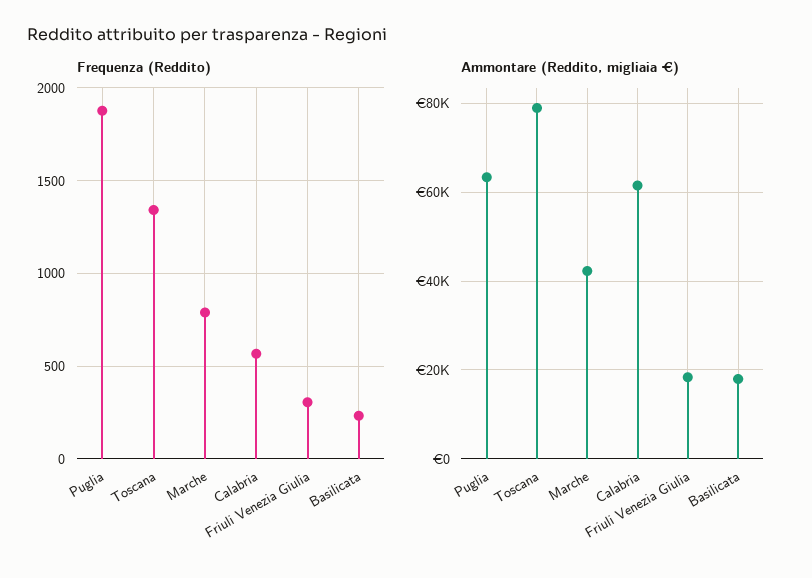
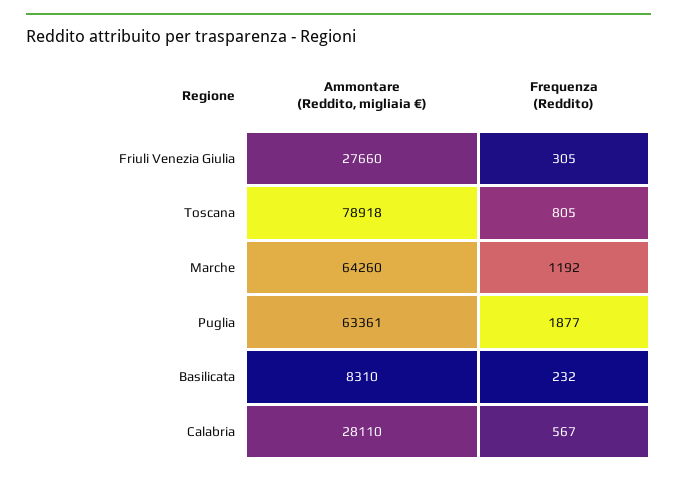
Frequenza (Reddito), Toscana: 1350 -> 805
Frequenza (Reddito), Marche: 800 -> 1192
Ammontare (Reddito, migliaia €), Marche: 42000 -> 64260
Ammontare (Reddito, migliaia €), Calabria: 62000 -> 28110
Ammontare (Reddito, migliaia €), Friuli Venezia Giulia: 18000 -> 27660
Ammontare (Reddito, migliaia €), Basilicata: 18000 -> 8310

